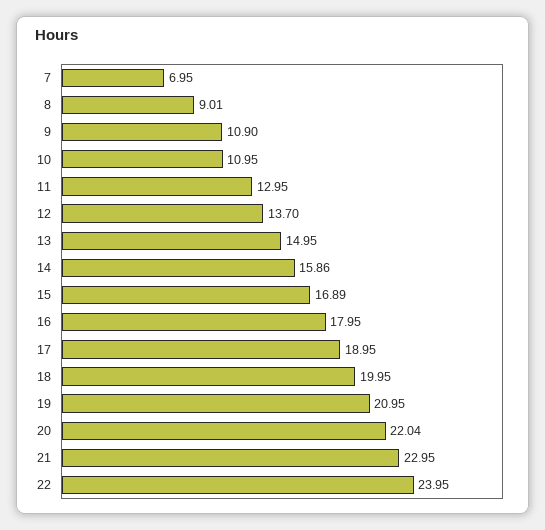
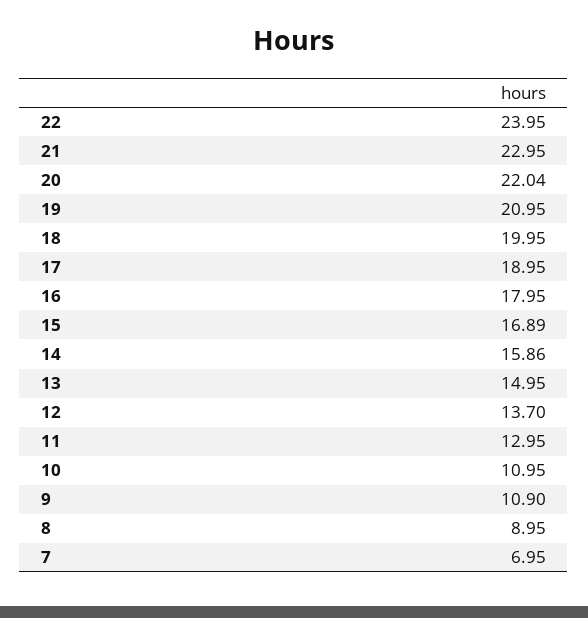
8: 9.01 -> 8.95

